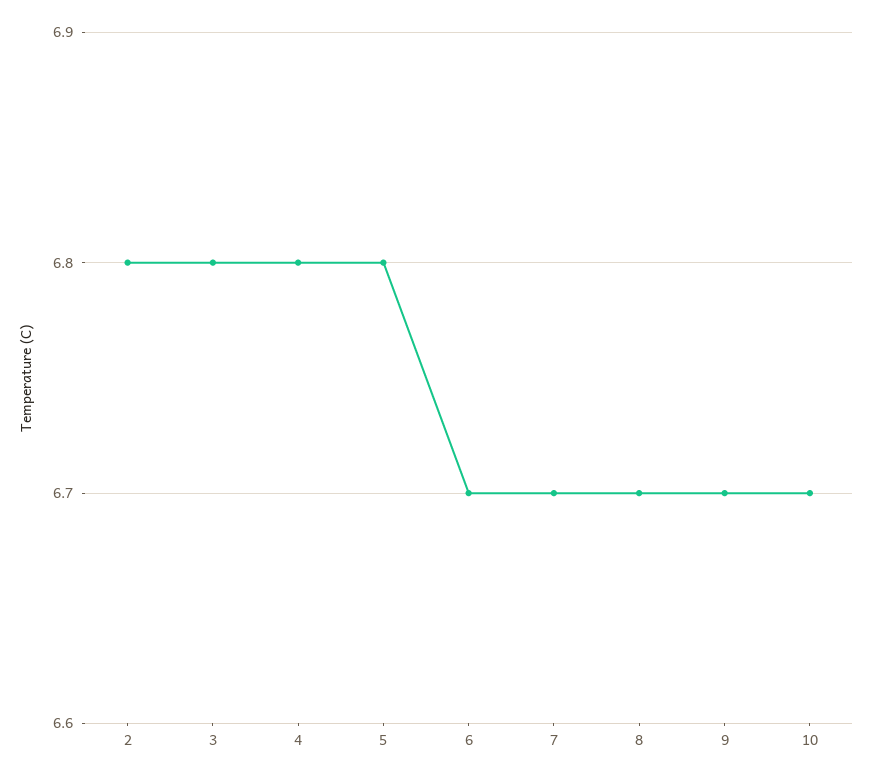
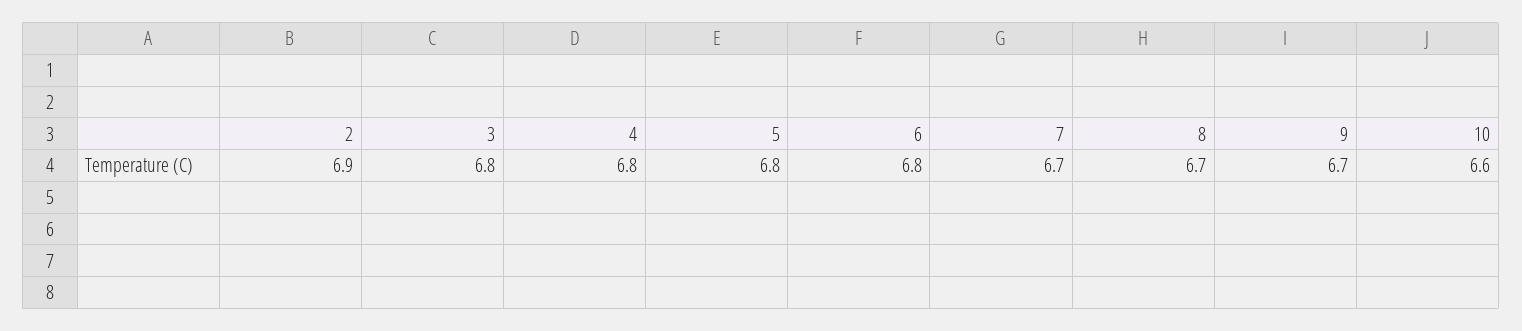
2: 6.8 -> 6.9
6: 6.7 -> 6.8
10: 6.7 -> 6.6

